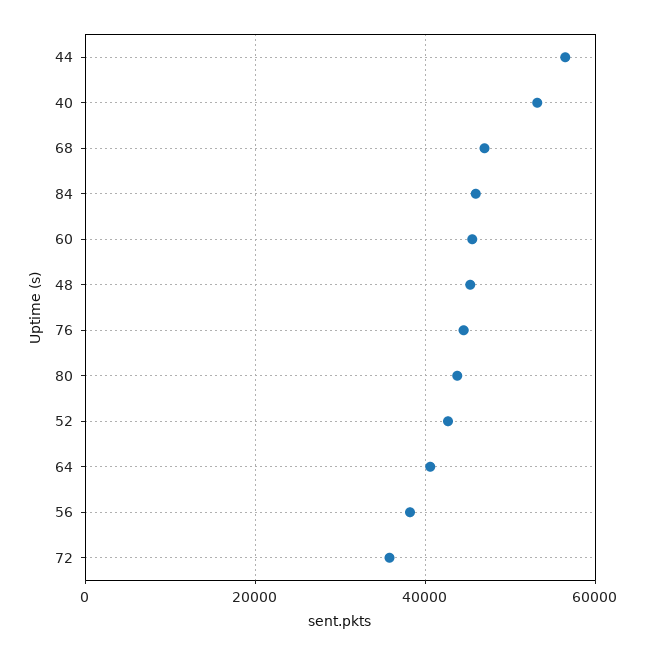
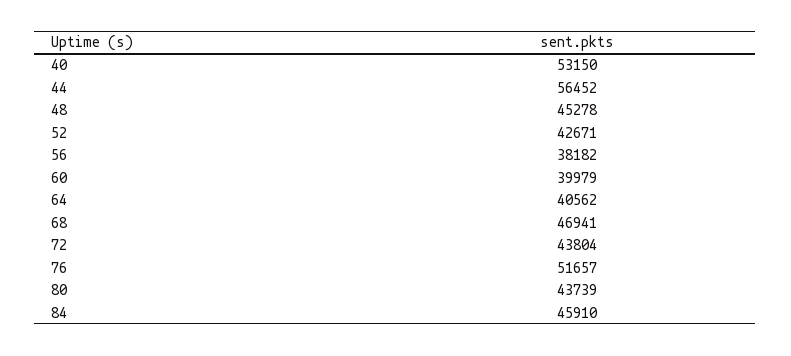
60: 46000 -> 39979
76: 44000 -> 51657
72: 36000 -> 43804

